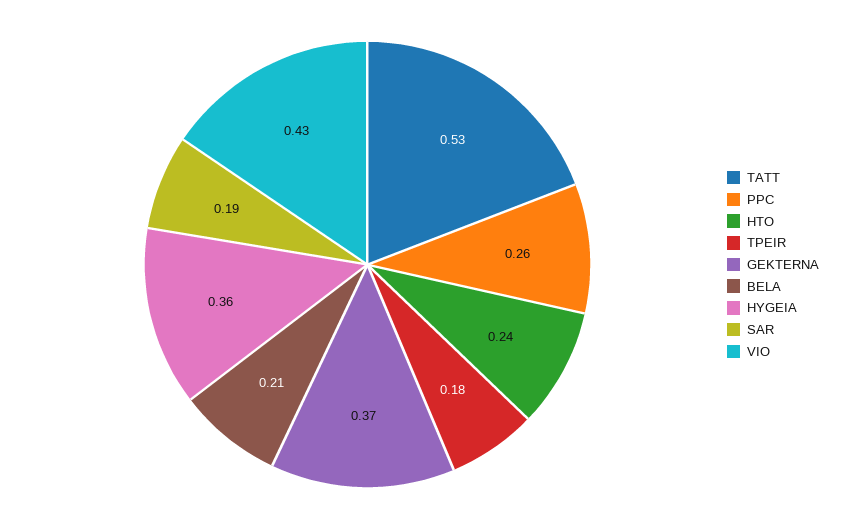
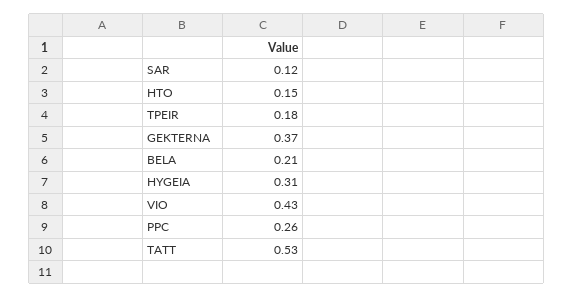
HTO: 0.24 -> 0.15
HYGEIA: 0.36 -> 0.31
SAR: 0.19 -> 0.12

